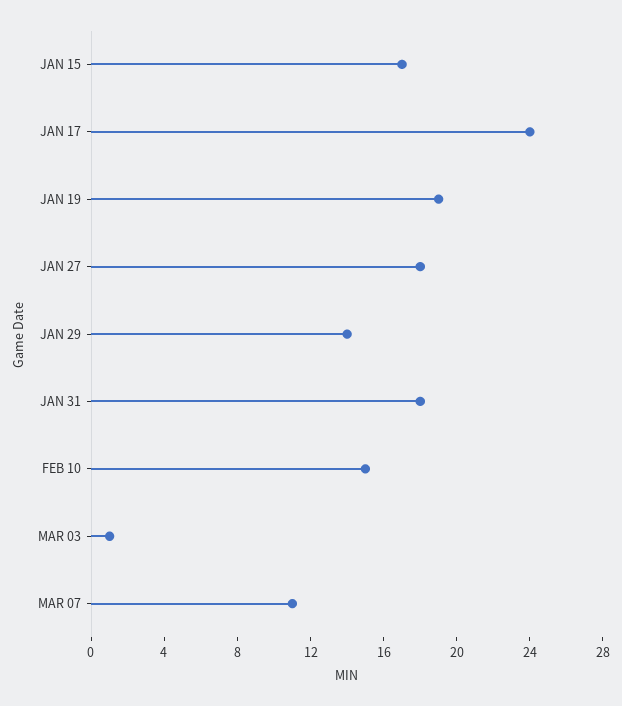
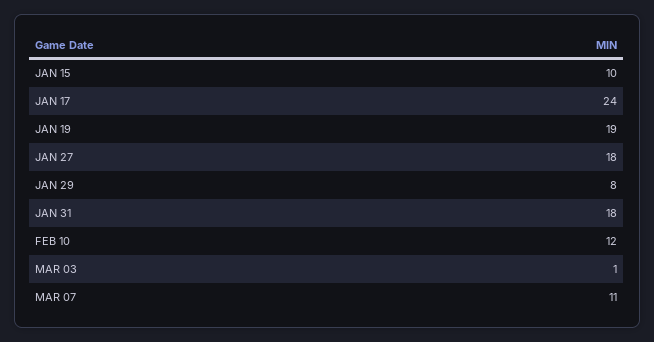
JAN 15: 17 -> 10
JAN 29: 14 -> 8
FEB 10: 15 -> 12

